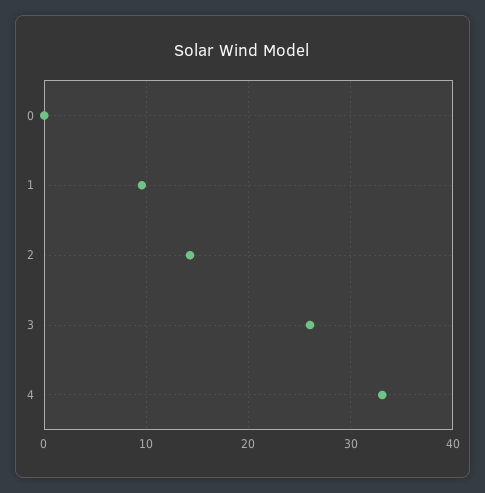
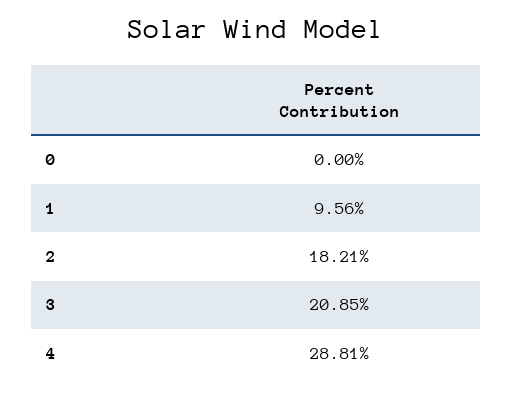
2: 14 -> 18.21
3: 26 -> 20.85
4: 33 -> 28.81

